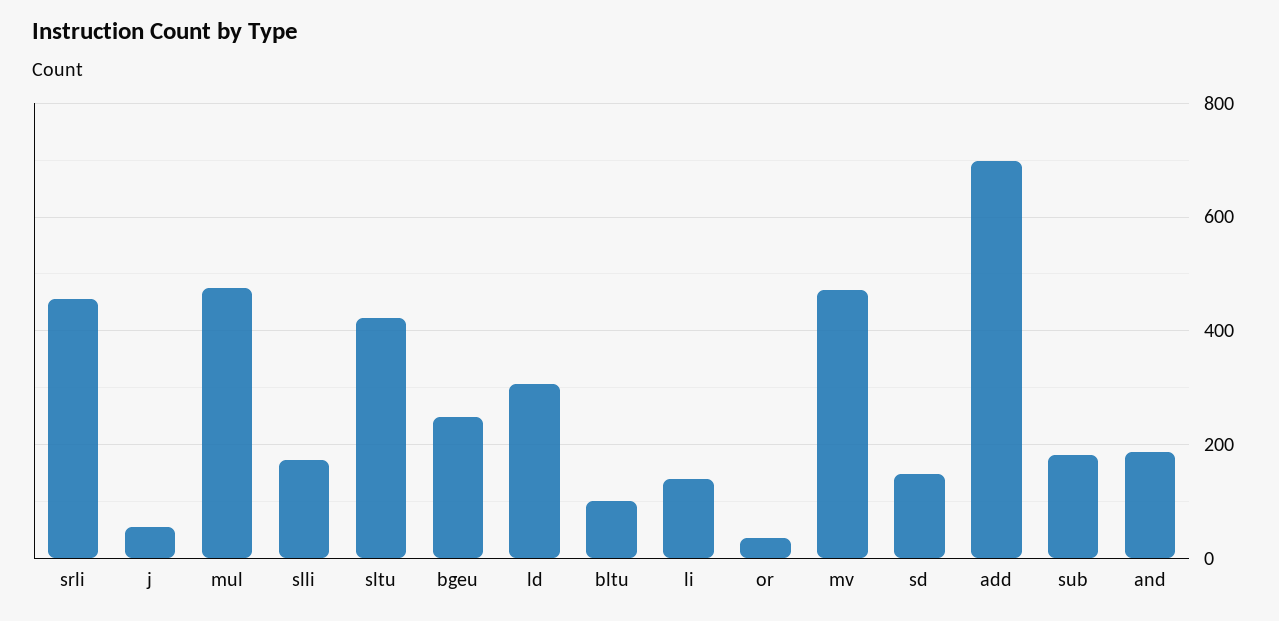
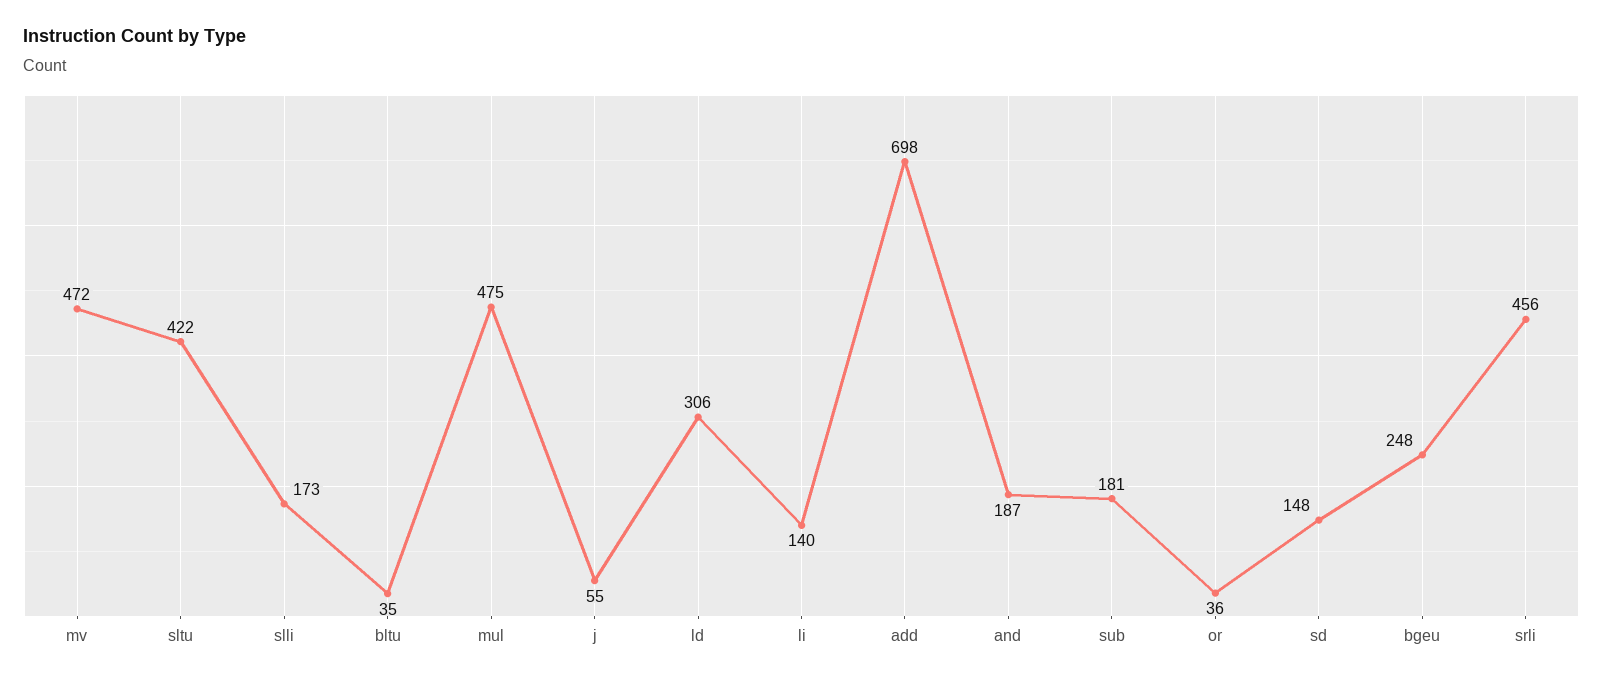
bltu: 100 -> 35

